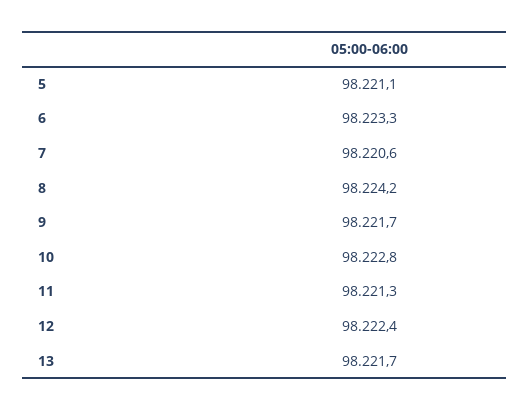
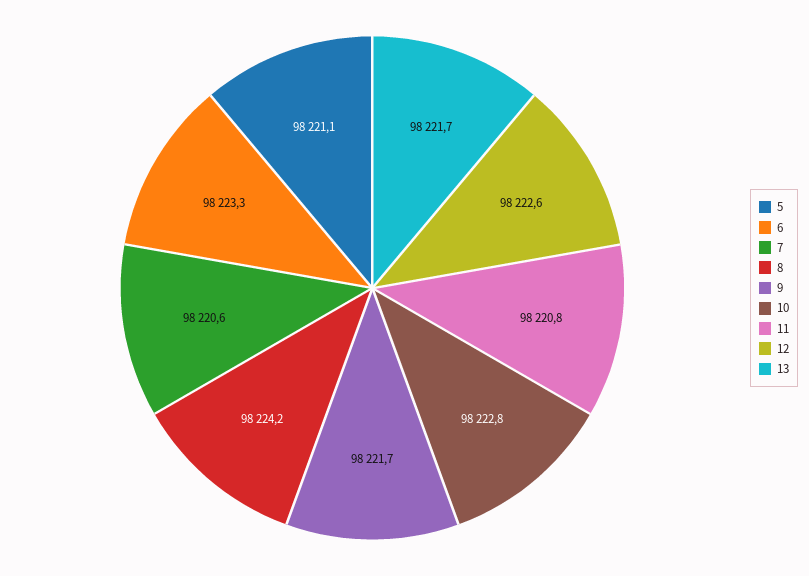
11: 98221.3 -> 98220.8
12: 98222.4 -> 98222.6

